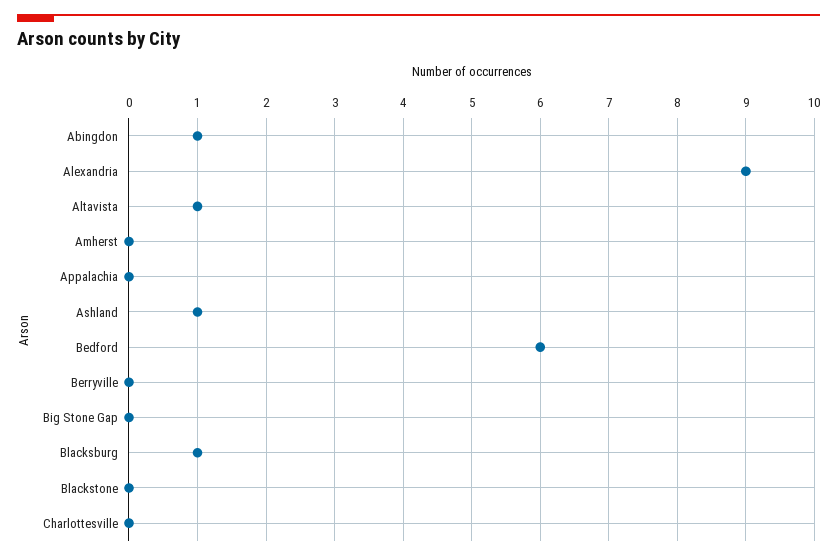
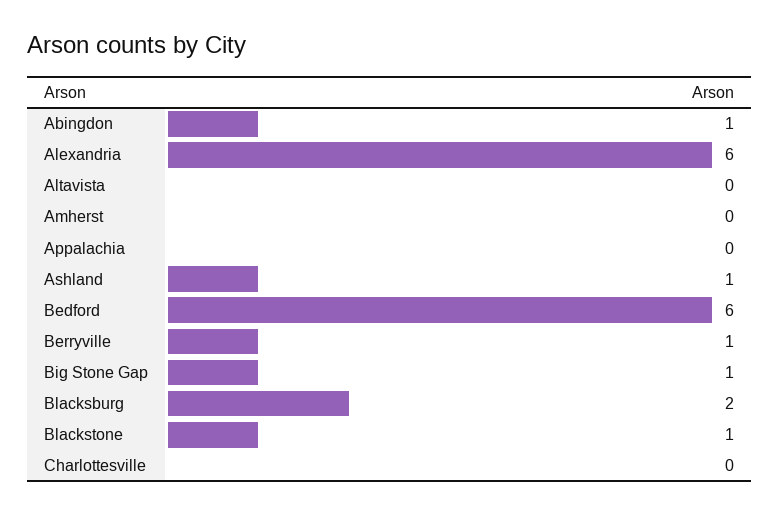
Alexandria: 9 -> 6
Altavista: 1 -> 0
Berryville: 0 -> 1
Big Stone Gap: 0 -> 1
Blacksburg: 1 -> 2
Blackstone: 0 -> 1

